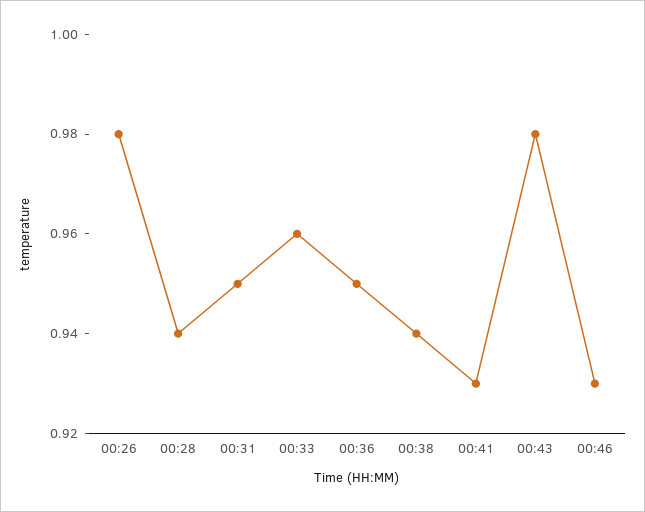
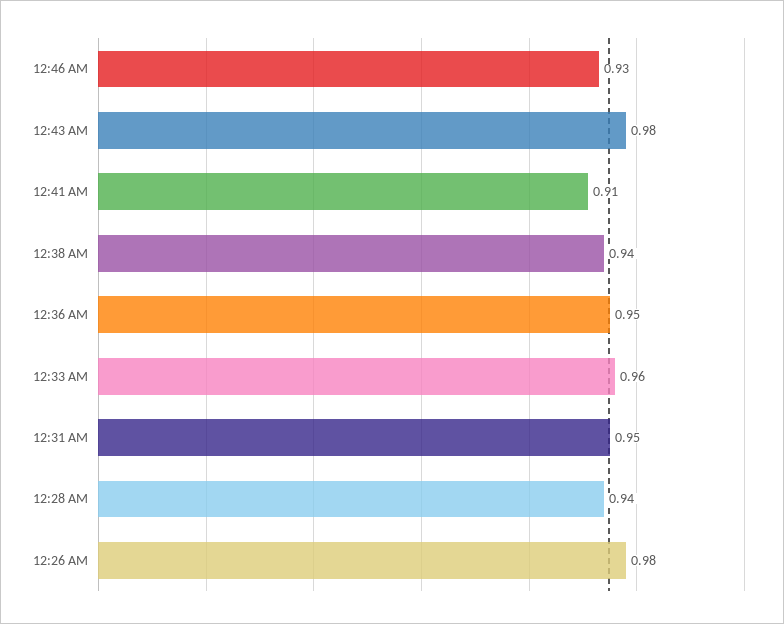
00:41: 0.93 -> 0.91

